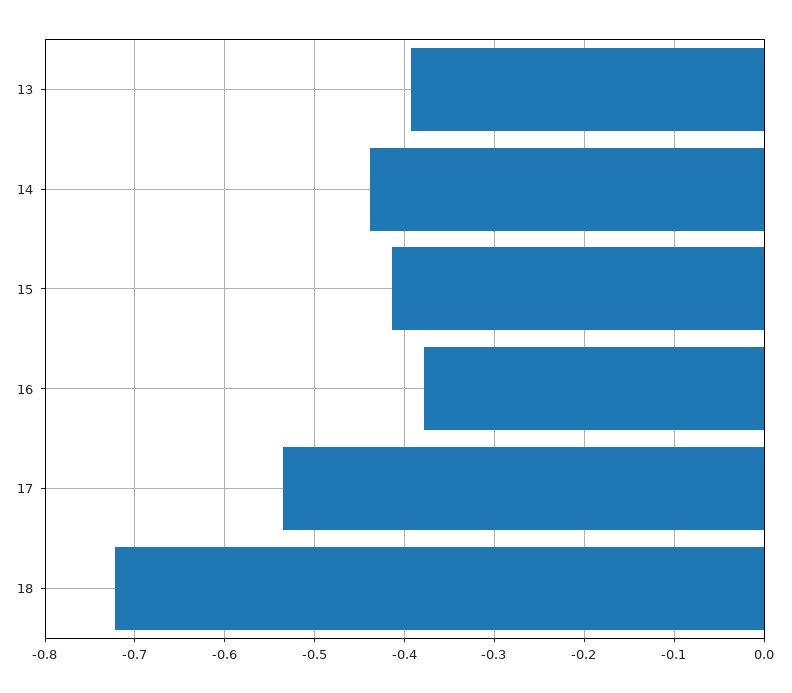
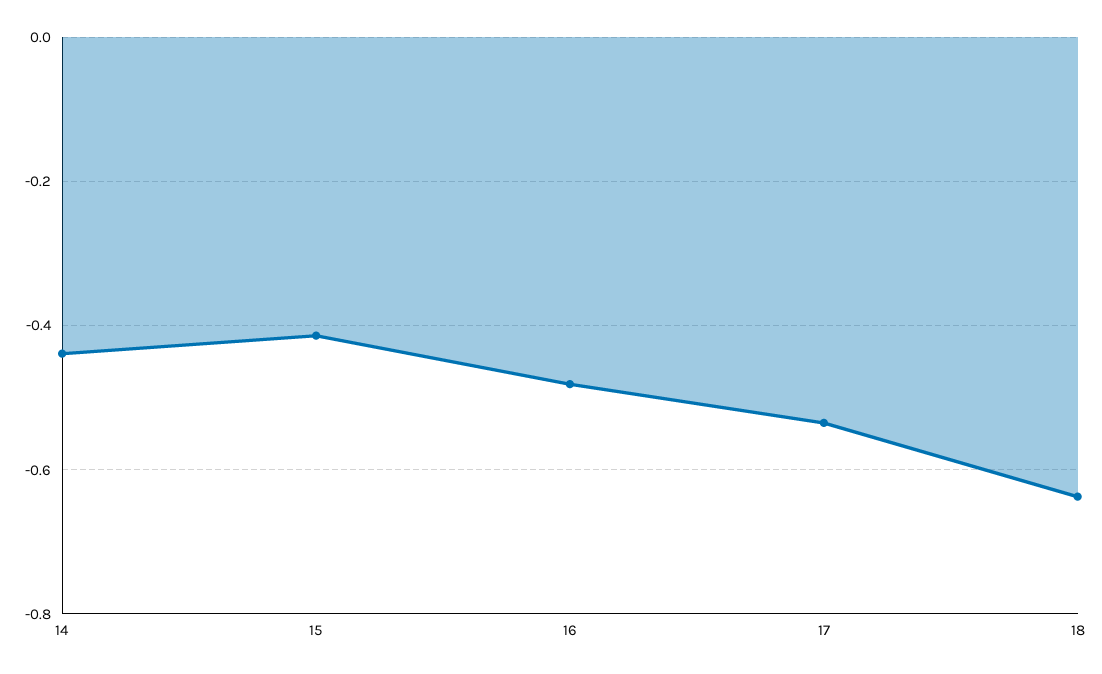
13: -0.39 -> none
16: -0.38 -> -0.48
18: -0.72 -> -0.64

